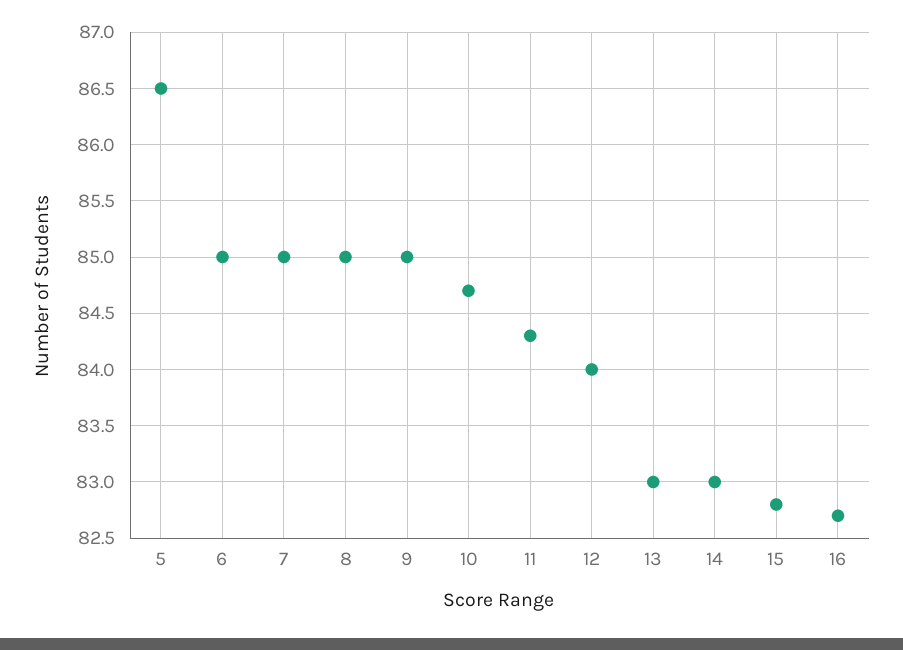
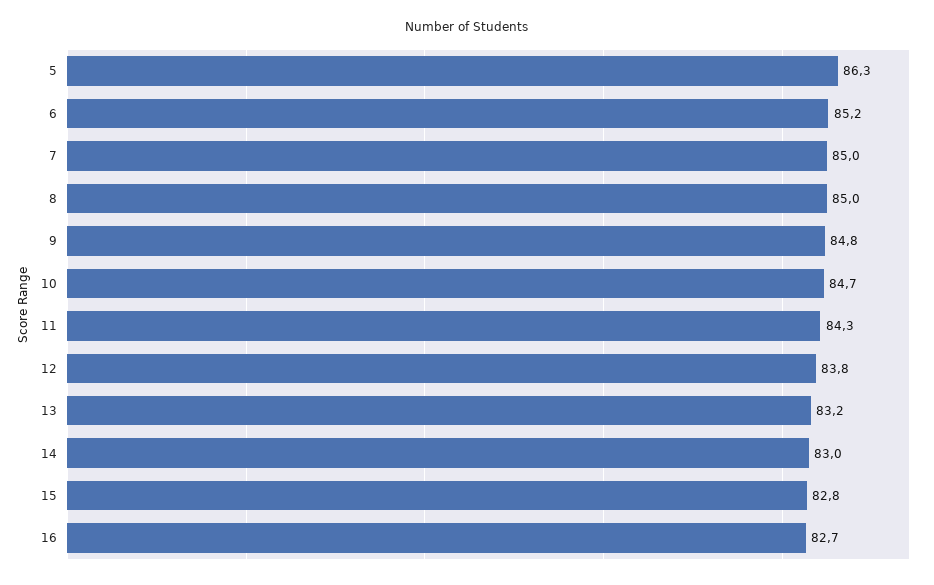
5: 86.5 -> 86.3
6: 85 -> 85.2
9: 85 -> 84.8
12: 84 -> 83.8
13: 83 -> 83.2

